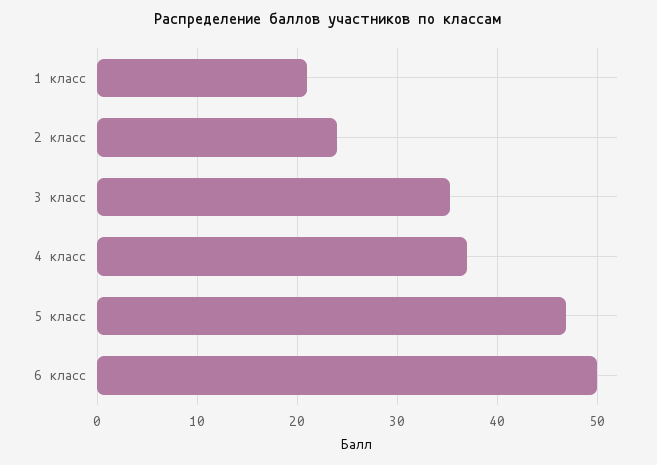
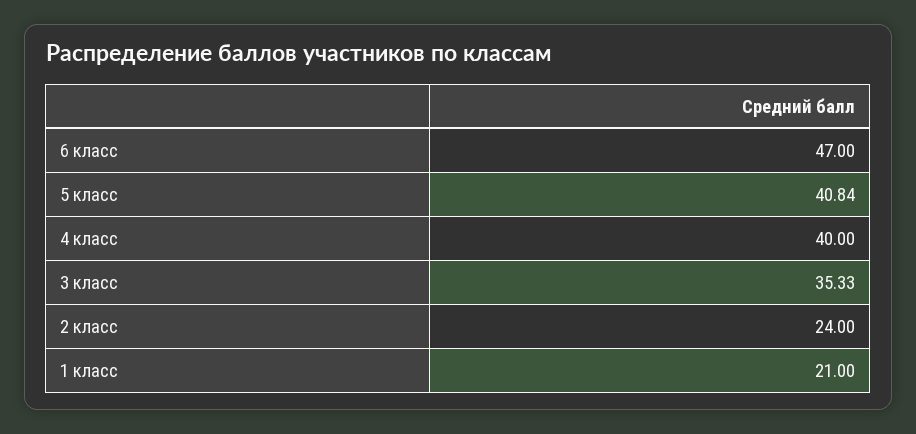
4 класс: 37 -> 40
5 класс: 47 -> 40.84
6 класс: 50 -> 47

